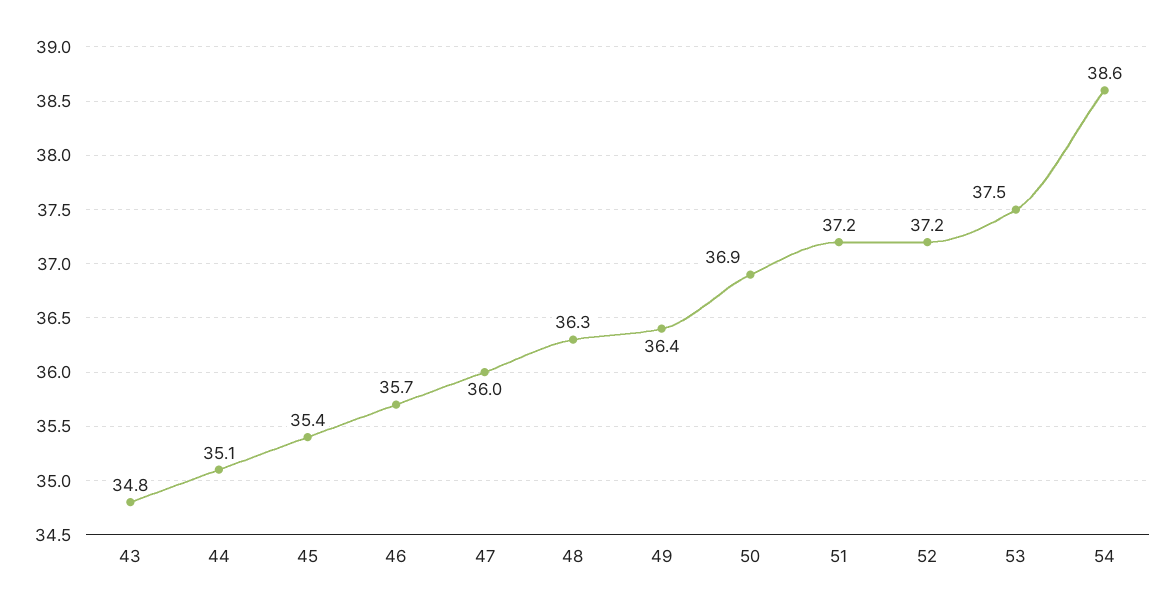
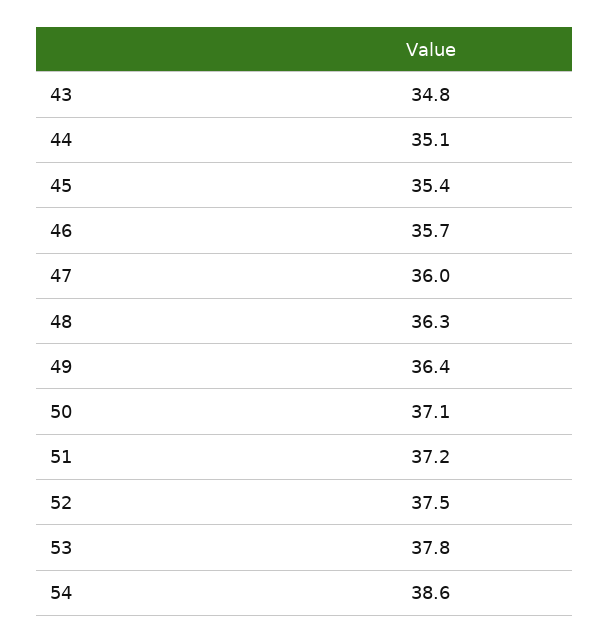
50: 36.9 -> 37.1
52: 37.2 -> 37.5
53: 37.5 -> 37.8

